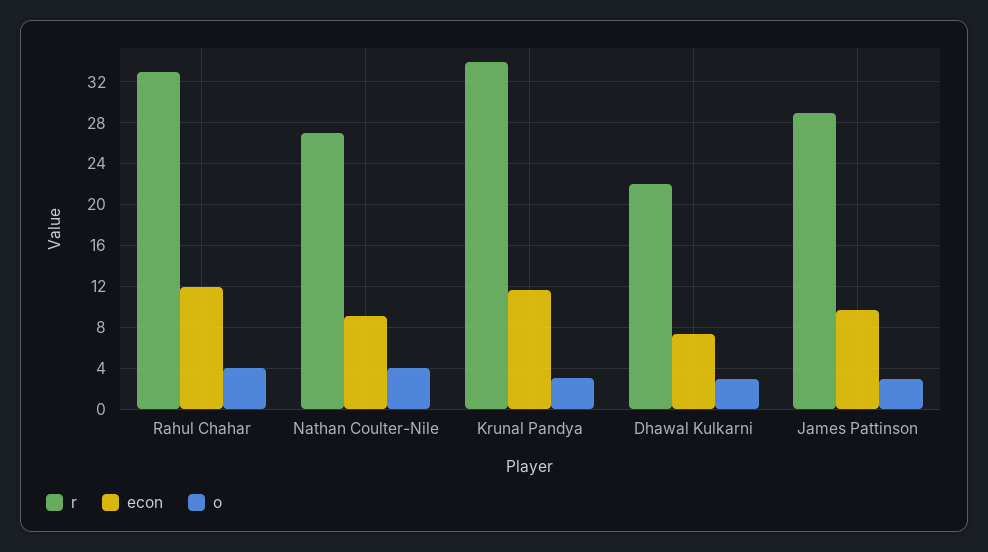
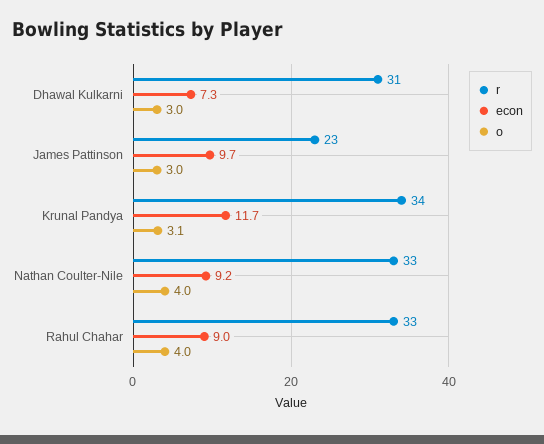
econ, Rahul Chahar: 12 -> 9
r, Nathan Coulter-Nile: 27 -> 33
r, Dhawal Kulkarni: 22 -> 31
r, James Pattinson: 29 -> 23

